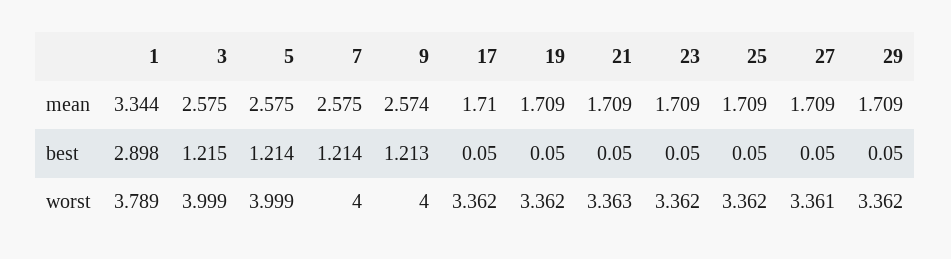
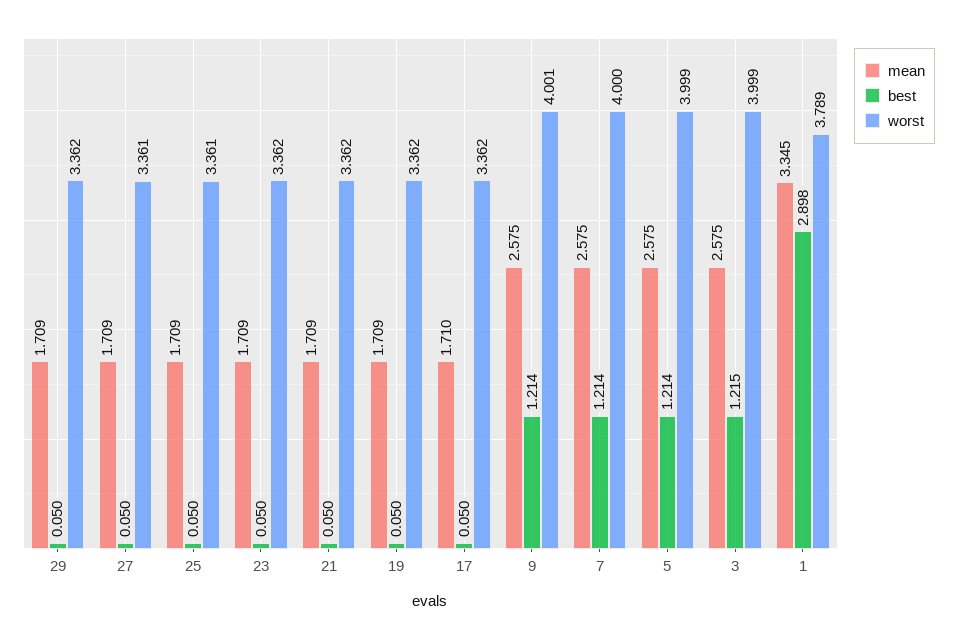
mean, 1: 3.344 -> 3.345
mean, 9: 2.574 -> 2.575
best, 9: 1.213 -> 1.214
worst, 9: 4 -> 4.001
worst, 21: 3.363 -> 3.362
worst, 25: 3.362 -> 3.361

